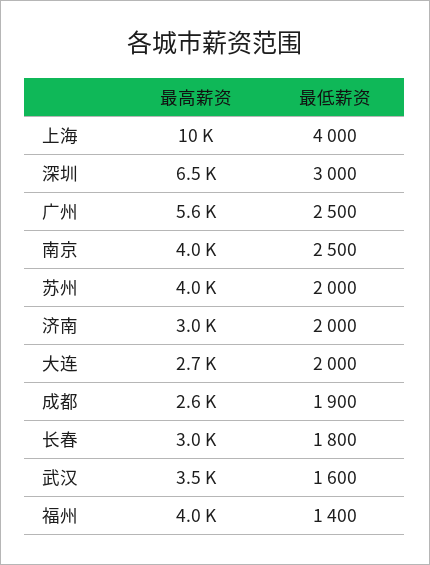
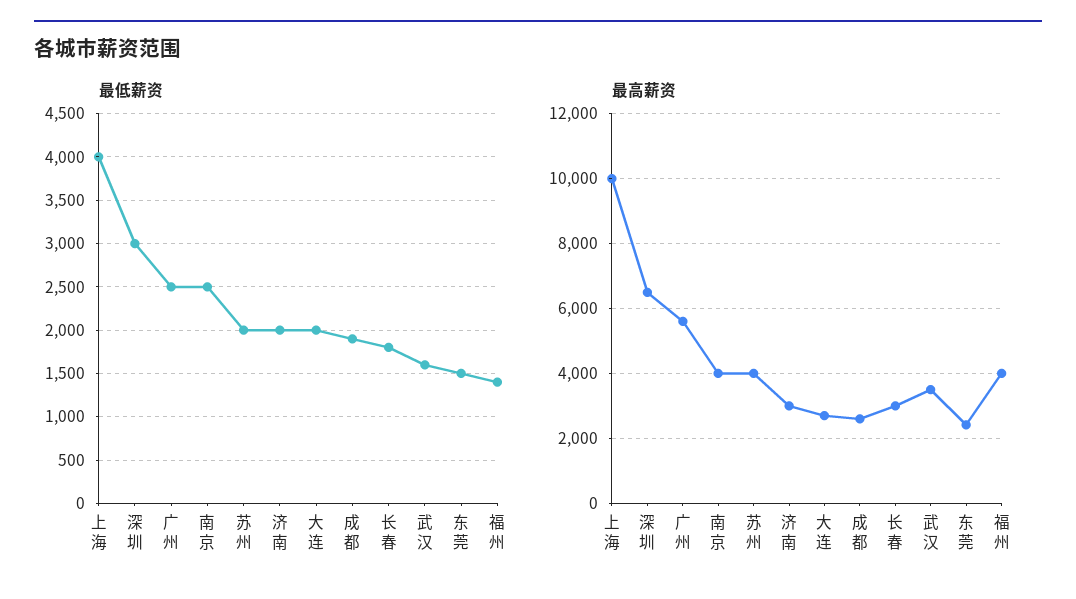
最低薪资, 东莞: none -> 1500
最高薪资, 东莞: none -> 2400

